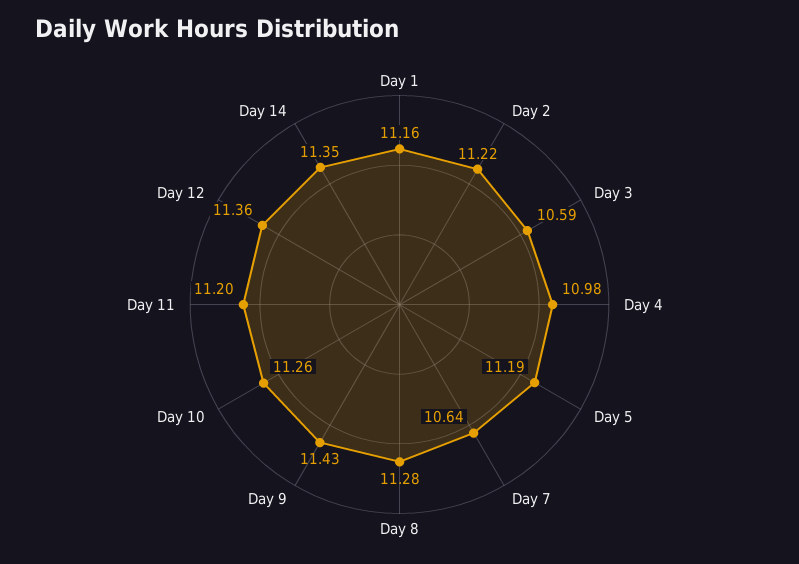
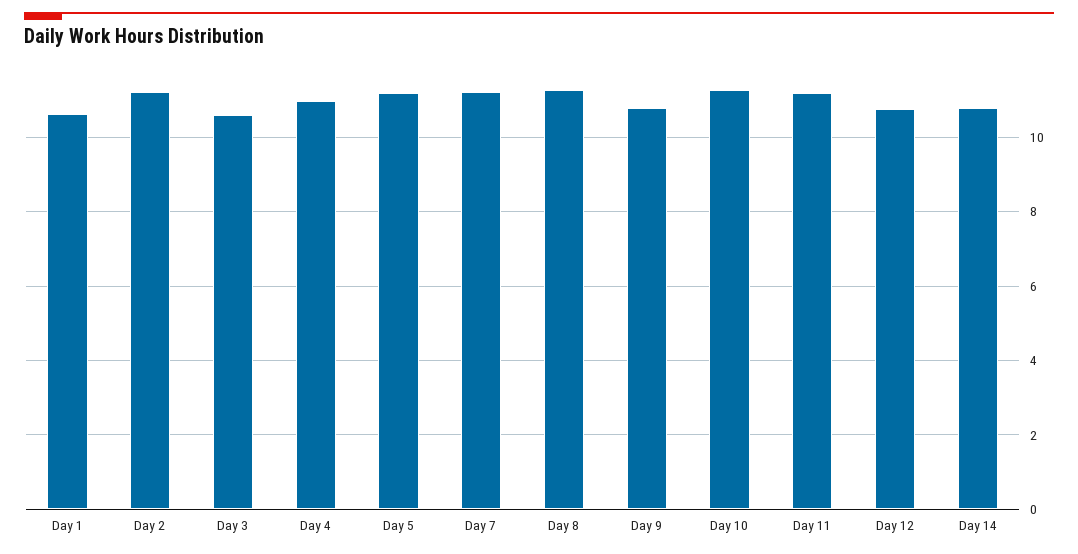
Day 1: 11.16 -> 10.6
Day 7: 10.64 -> 11.2
Day 9: 11.43 -> 10.8
Day 12: 11.36 -> 10.8
Day 14: 11.35 -> 10.8

